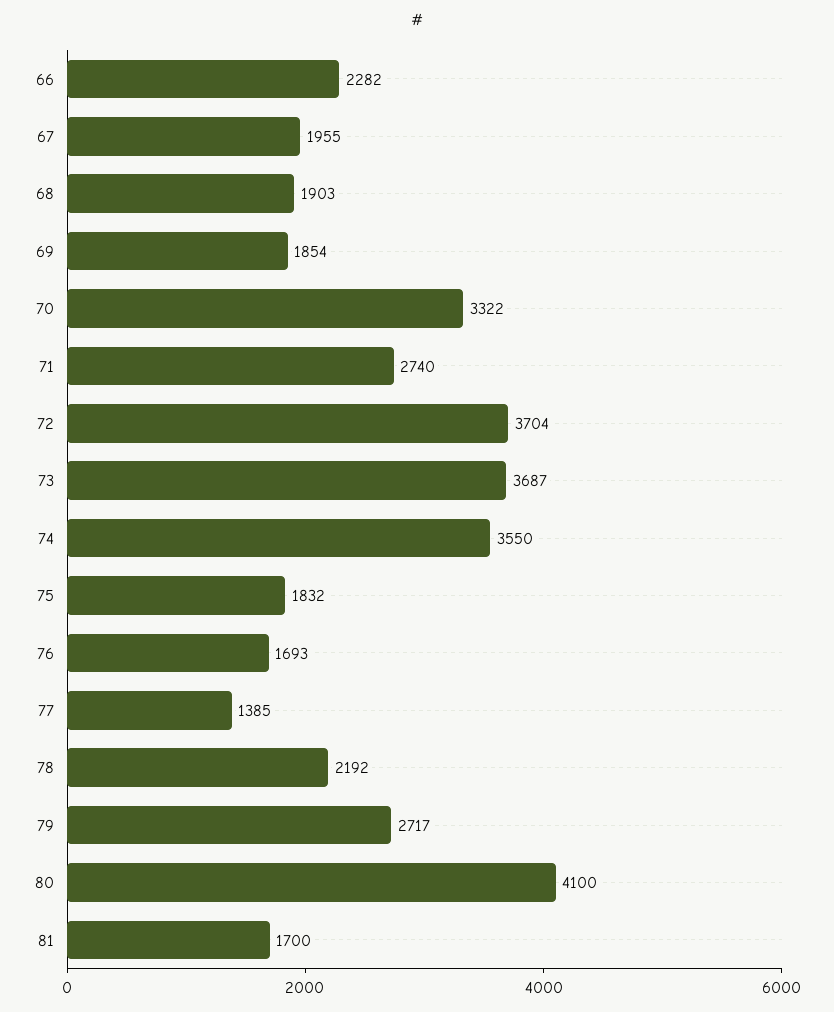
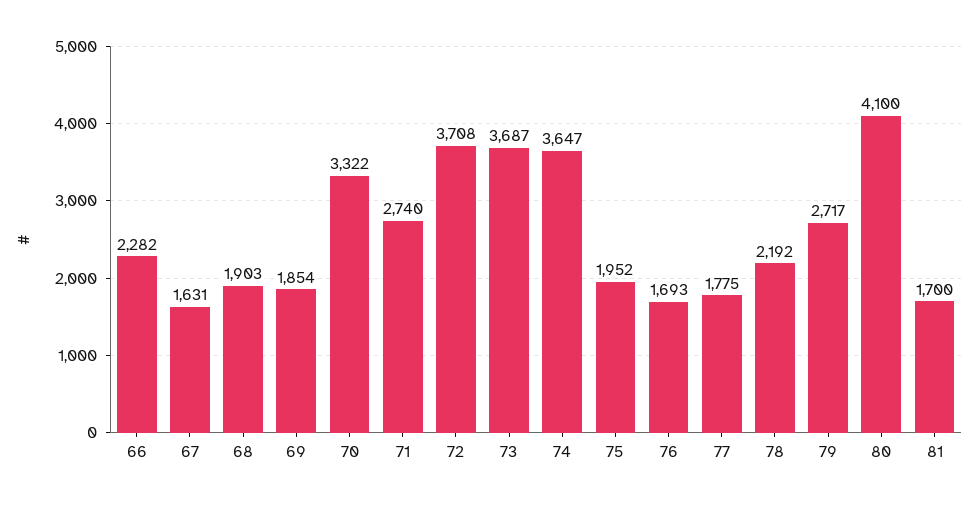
67: 1955 -> 1631
72: 3704 -> 3708
74: 3550 -> 3647
75: 1832 -> 1952
77: 1385 -> 1775

